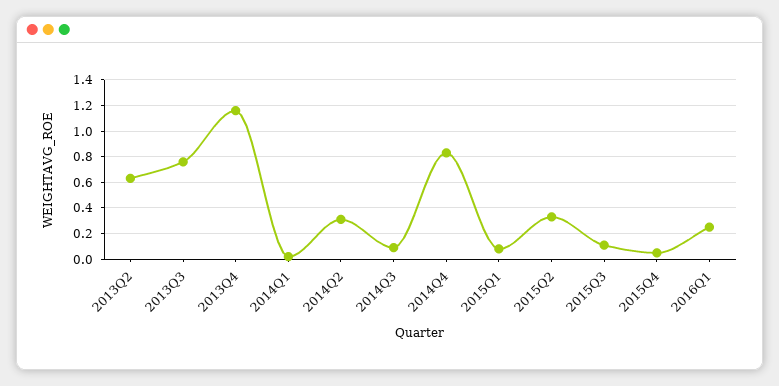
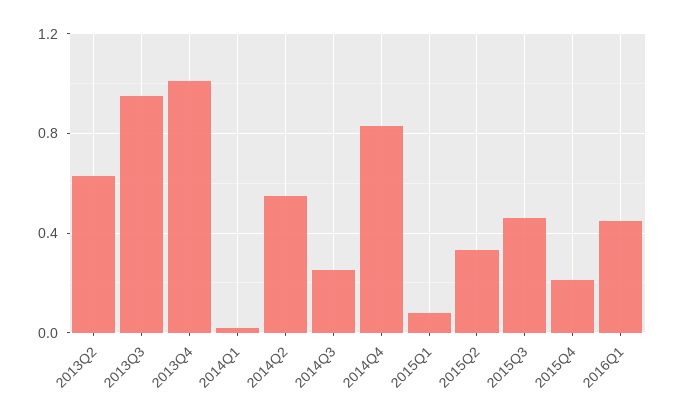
2013Q3: 0.75 -> 0.95
2013Q4: 1.15 -> 1
2014Q2: 0.3 -> 0.55
2014Q3: 0.1 -> 0.25
2015Q3: 0.1 -> 0.45
2015Q4: 0.05 -> 0.2
2016Q1: 0.25 -> 0.45

